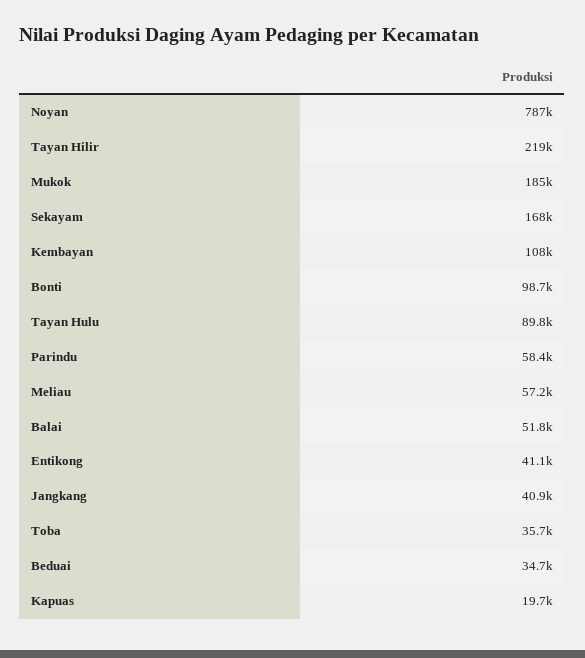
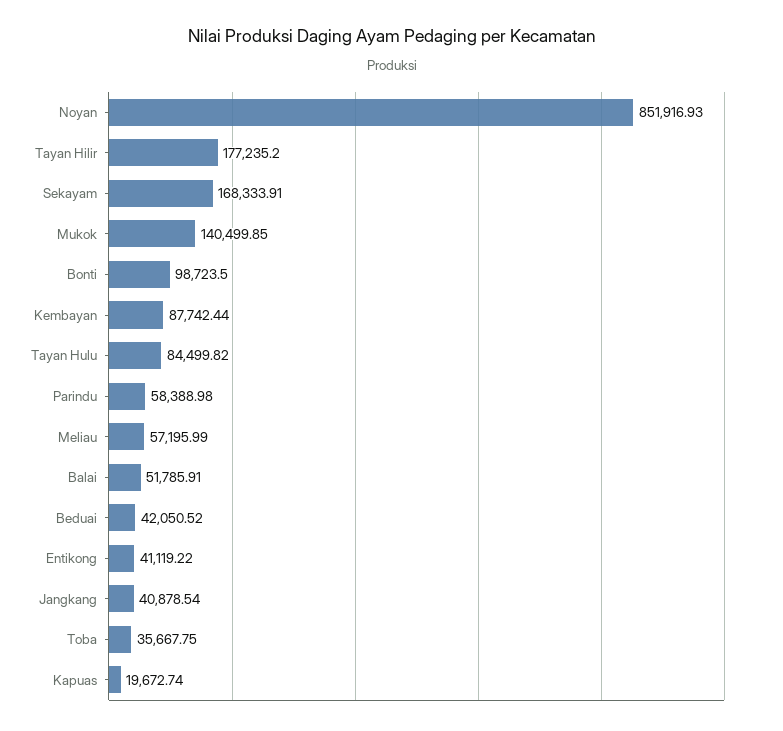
Noyan: 787000 -> 851916.93
Tayan Hilir: 219000 -> 177235.2
Mukok: 185000 -> 140499.85
Kembayan: 108000 -> 87742.44
Tayan Hulu: 89800 -> 84499.82
Beduai: 34700 -> 42050.52

